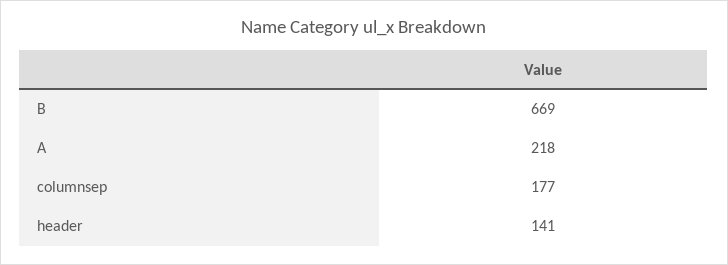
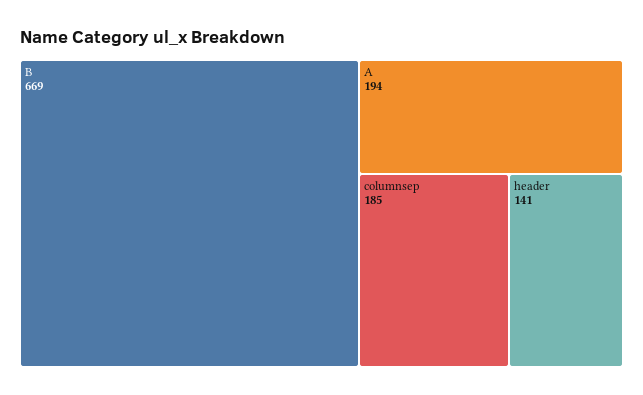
A: 218 -> 194
columnsep: 177 -> 185

